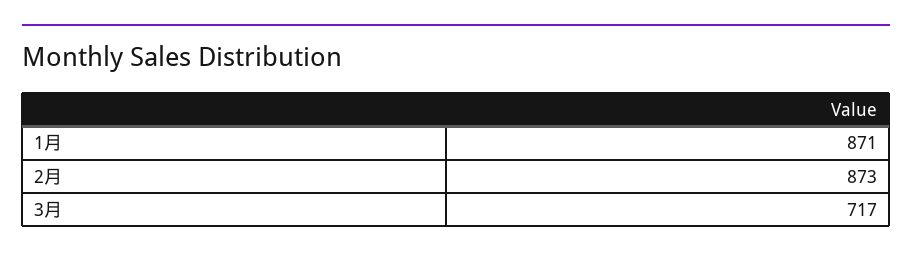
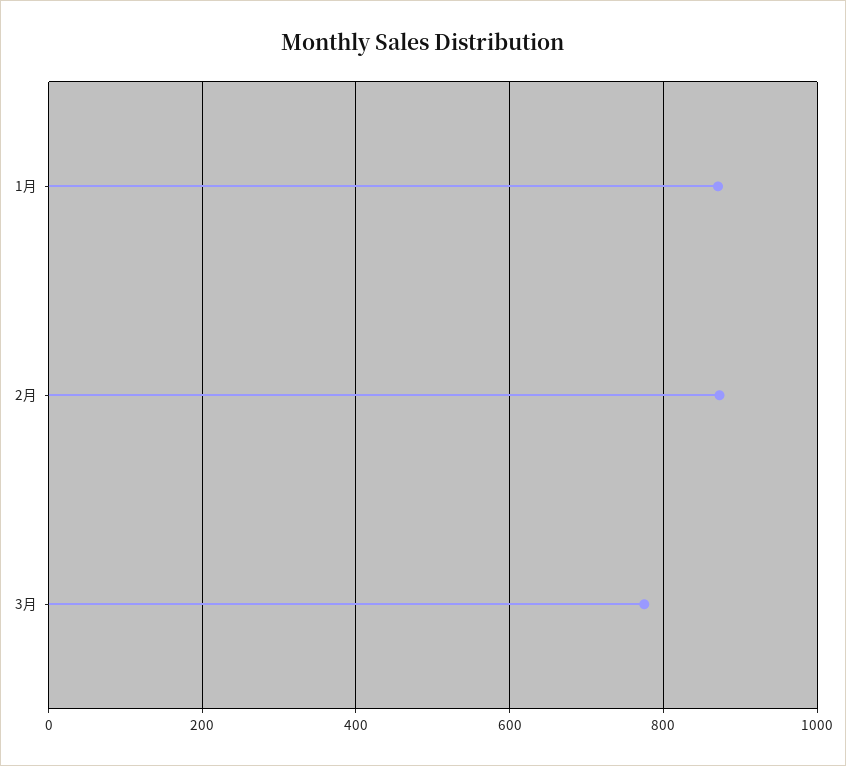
3月: 717 -> 780

